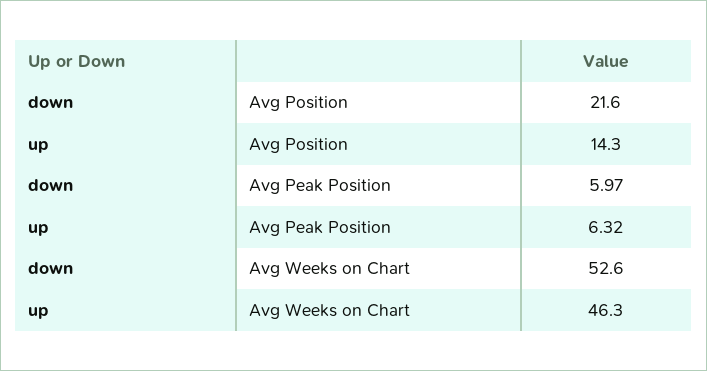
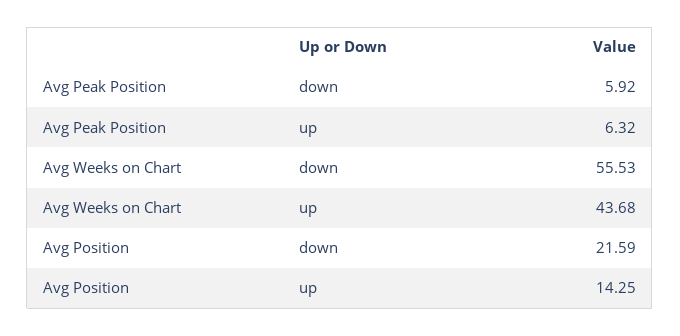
down, Avg Peak Position: 5.97 -> 5.92
down, Avg Weeks on Chart: 52.6 -> 55.53
up, Avg Weeks on Chart: 46.3 -> 43.68

